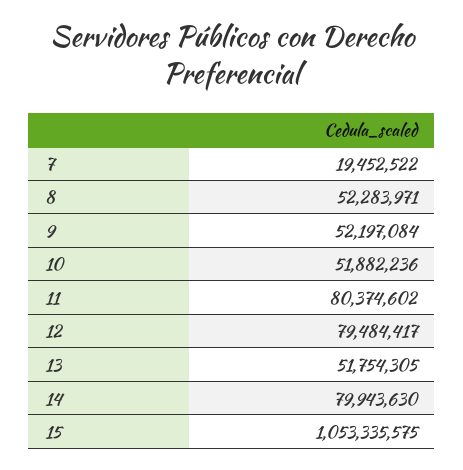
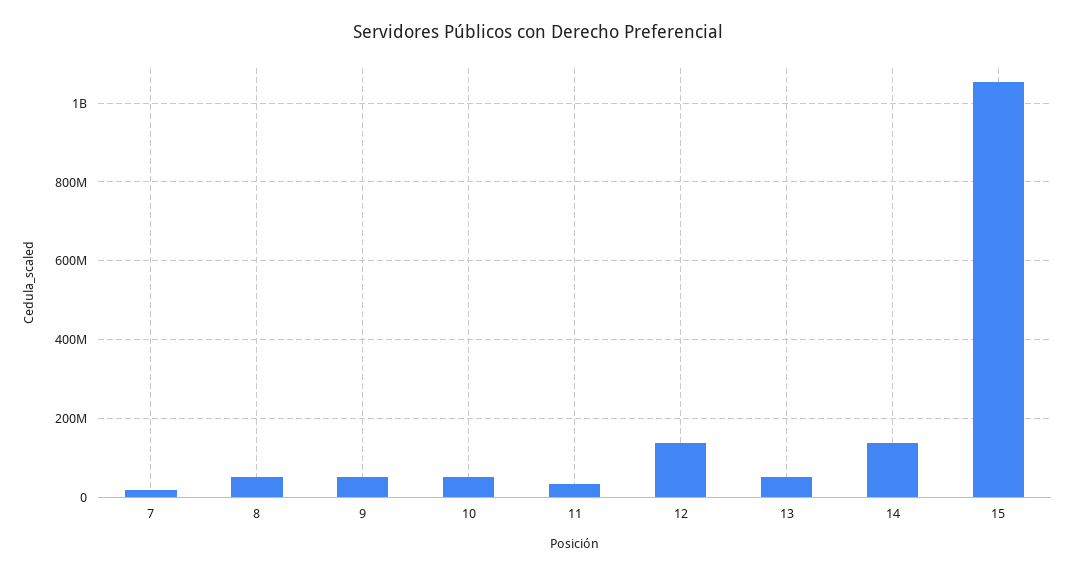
11: 80374602 -> 40000000
12: 79484417 -> 140000000
14: 79943630 -> 140000000

